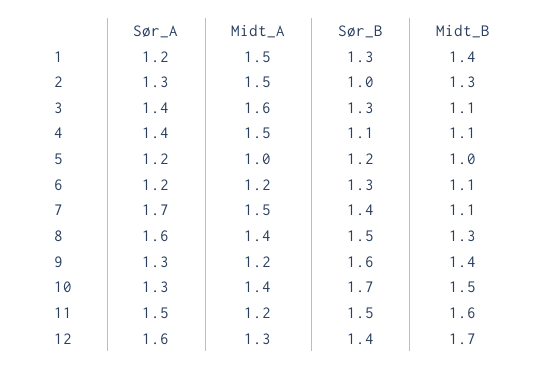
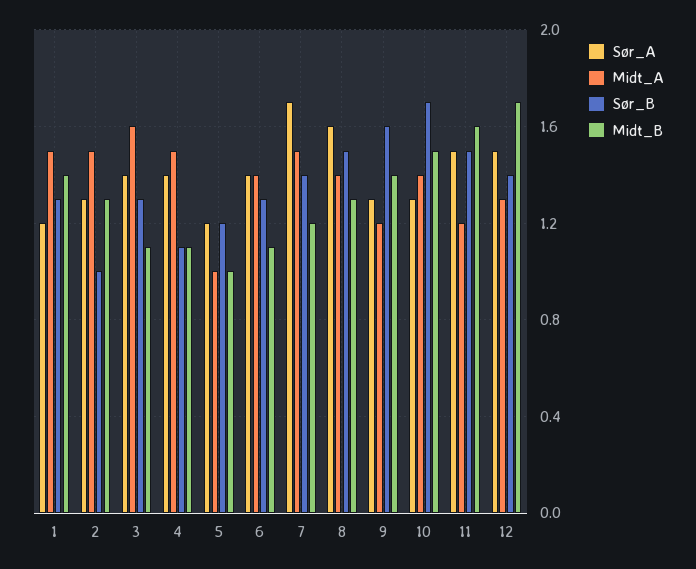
Sør_A, 6: 1.2 -> 1.4
Midt_A, 6: 1.2 -> 1.4
Midt_B, 7: 1.1 -> 1.2
Sør_A, 12: 1.6 -> 1.5

